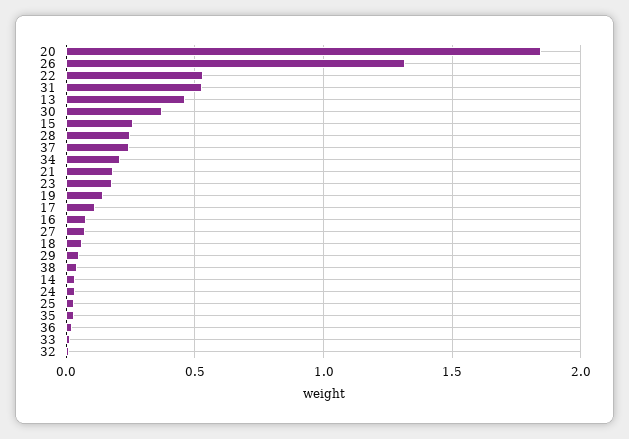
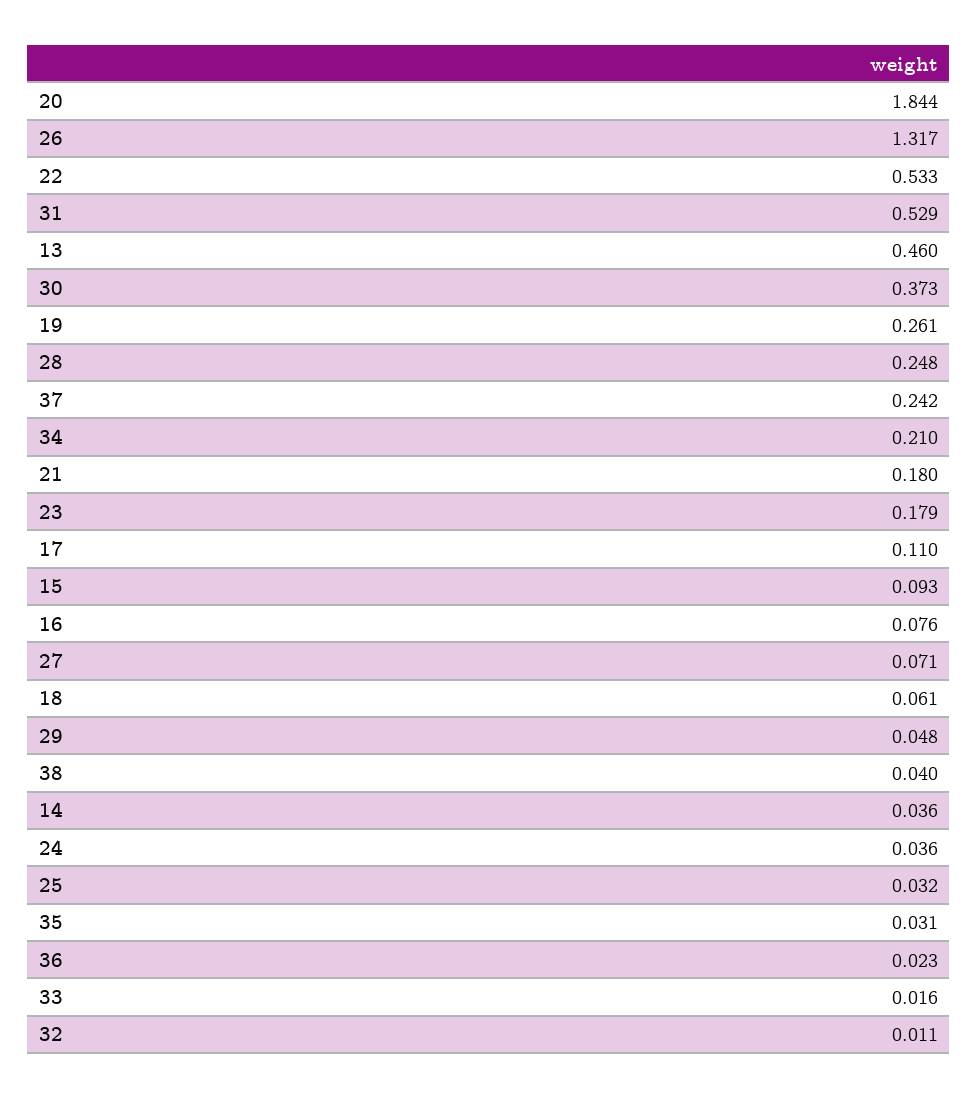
15: 0.25 -> 0.093
19: 0.15 -> 0.261

